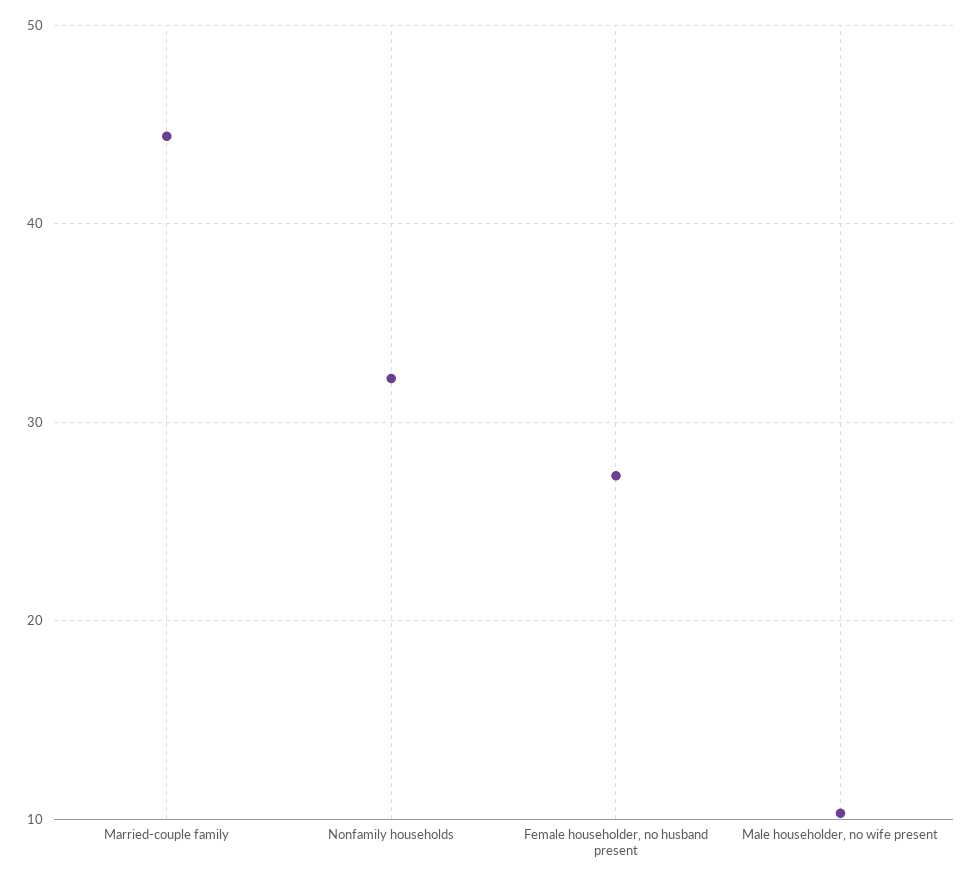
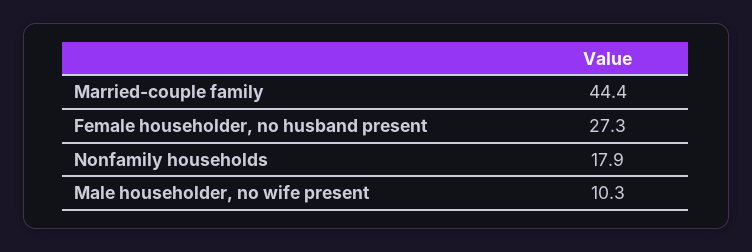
Nonfamily households: 32 -> 17.9

